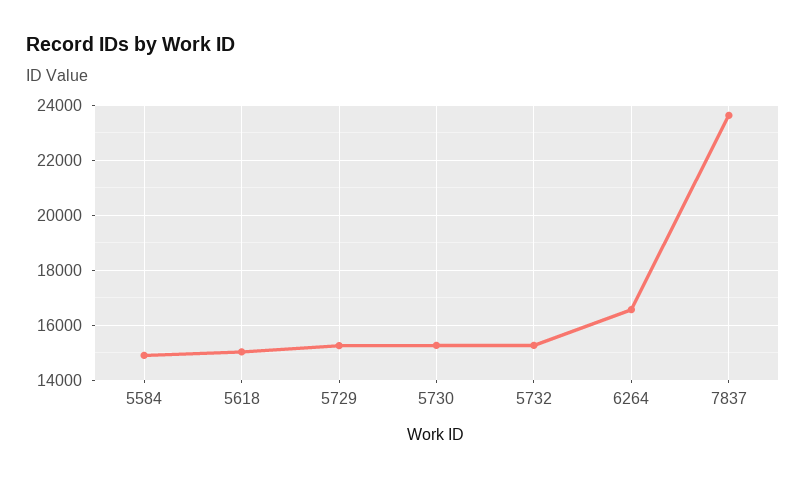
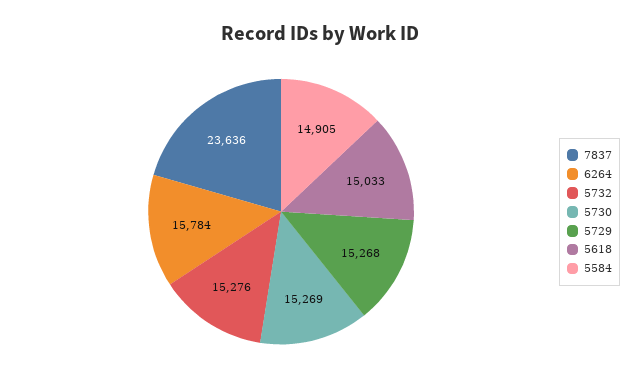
6264: 16500 -> 15784

